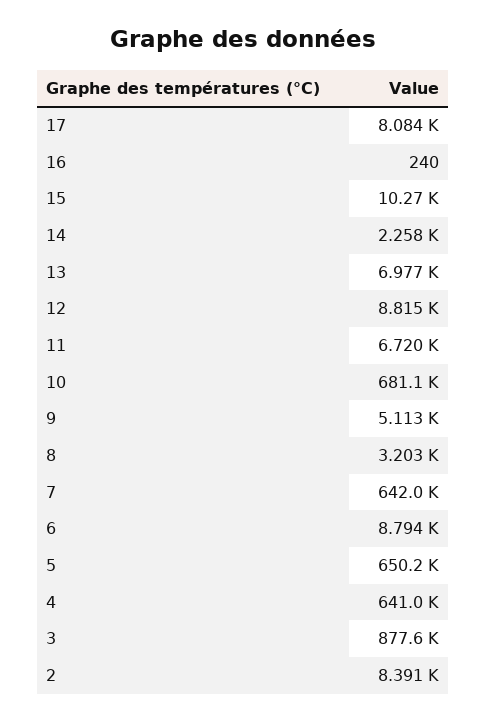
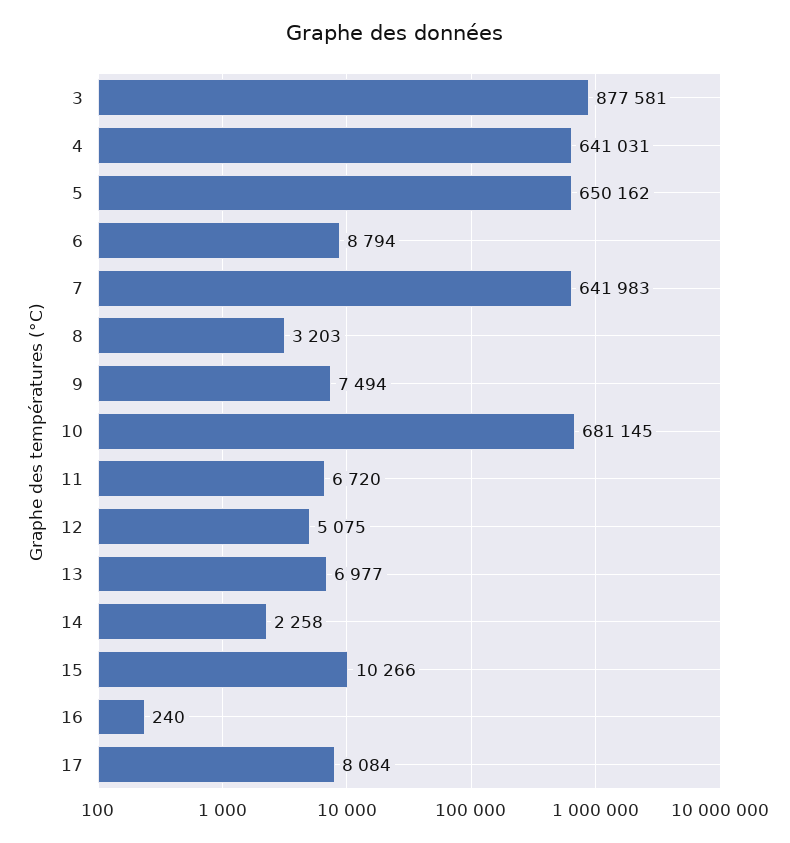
12: 8815 -> 5075
9: 5113 -> 7494
2: 8391 -> none

